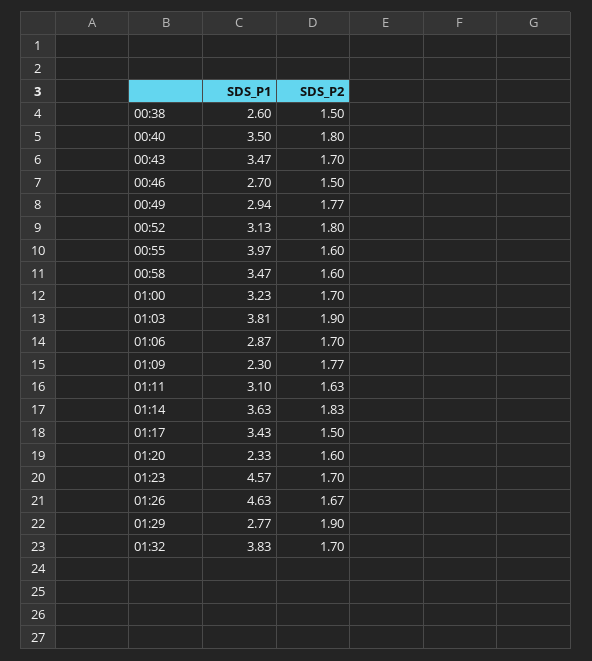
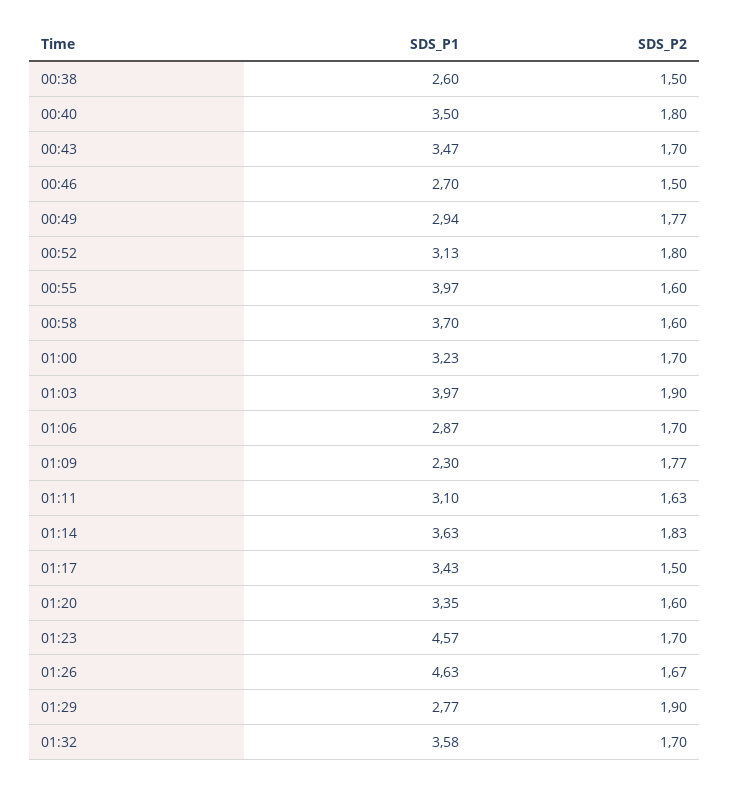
SDS_P1, 00:58: 3.47 -> 3.7
SDS_P1, 01:03: 3.81 -> 3.97
SDS_P1, 01:20: 2.33 -> 3.35
SDS_P1, 01:32: 3.83 -> 3.58

